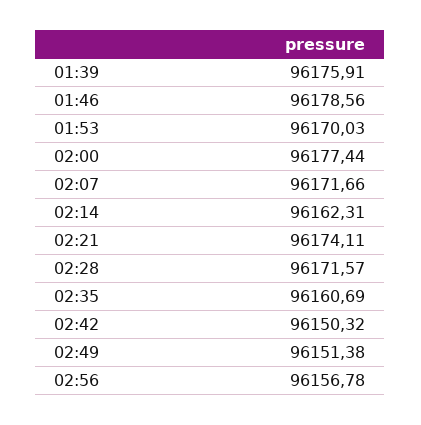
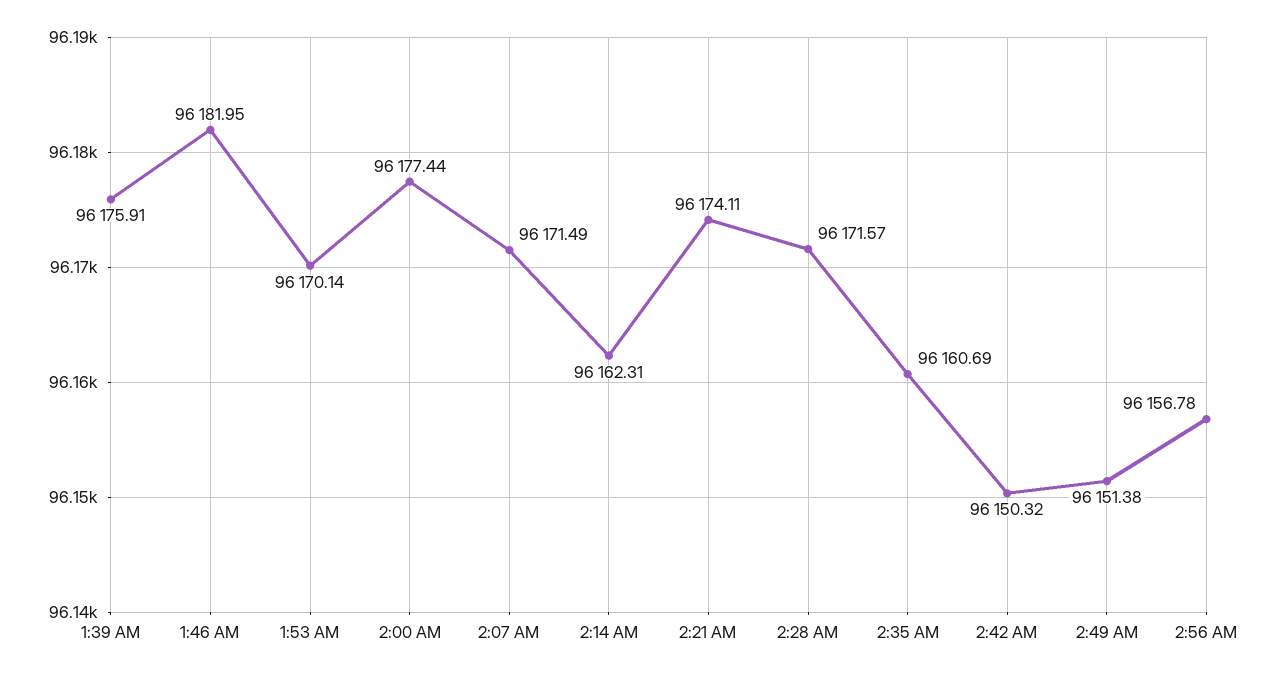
01:46: 96178.56 -> 96181.95
01:53: 96170.03 -> 96170.14
02:07: 96171.66 -> 96171.49

